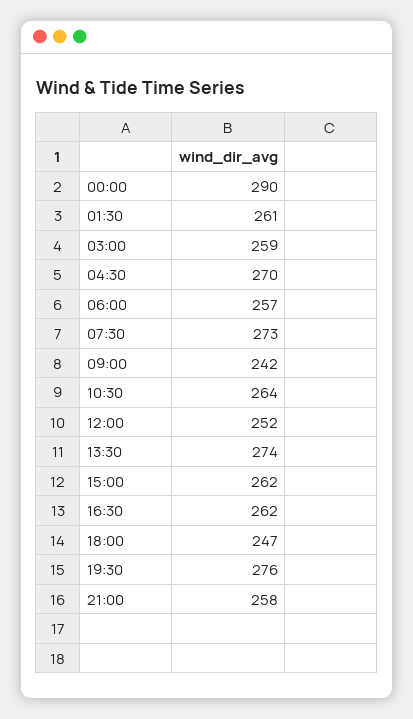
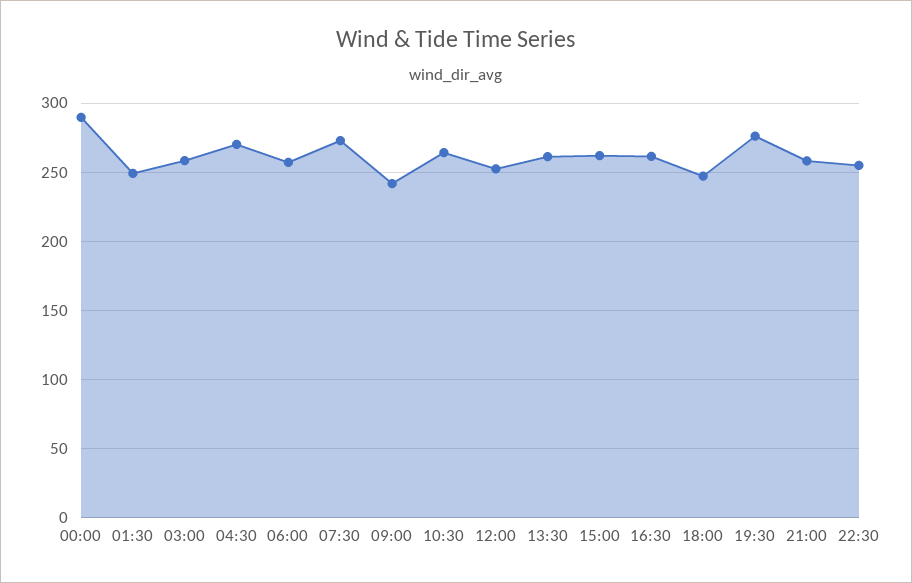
01:30: 261 -> 250
13:30: 274 -> 260
22:30: none -> 255

